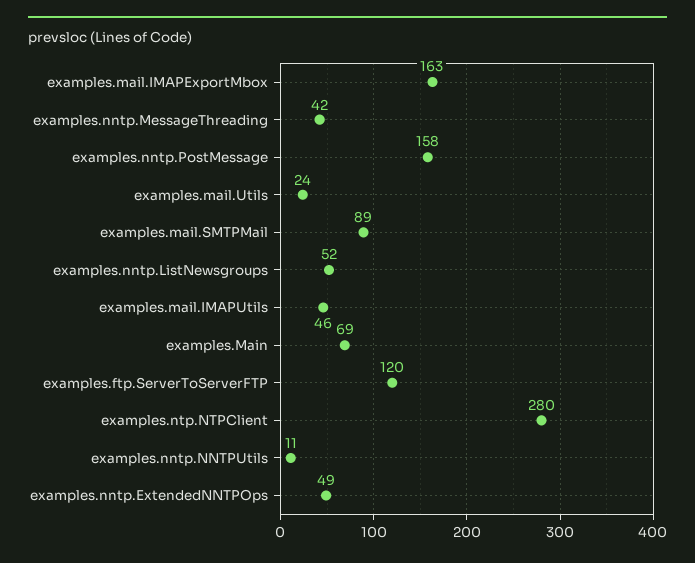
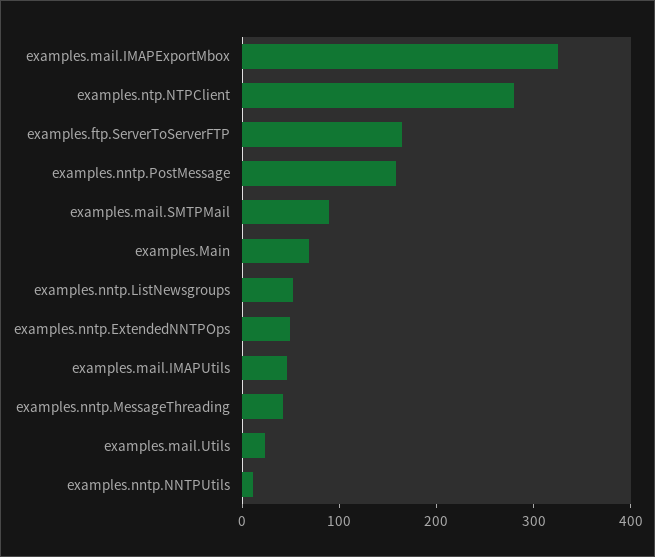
examples.mail.IMAPExportMbox: 163 -> 320
examples.ftp.ServerToServerFTP: 120 -> 160

